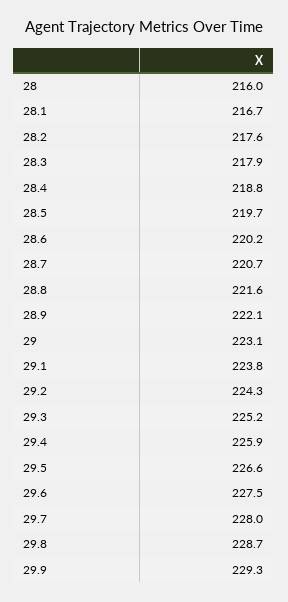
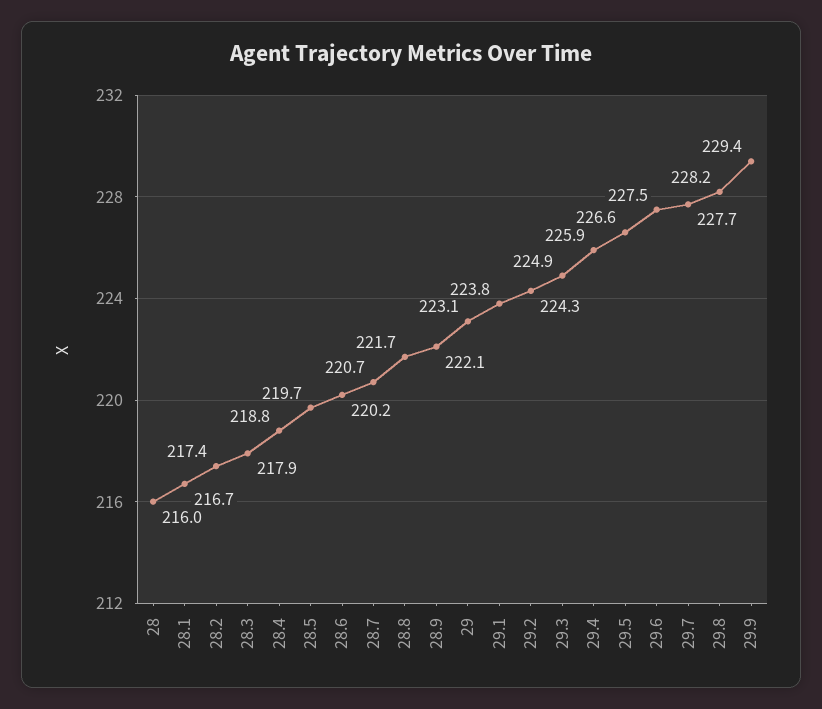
28.2: 217.6 -> 217.4
28.8: 221.6 -> 221.7
29.3: 225.2 -> 224.9
29.7: 228 -> 227.7
29.8: 228.7 -> 228.2
29.9: 229.3 -> 229.4

